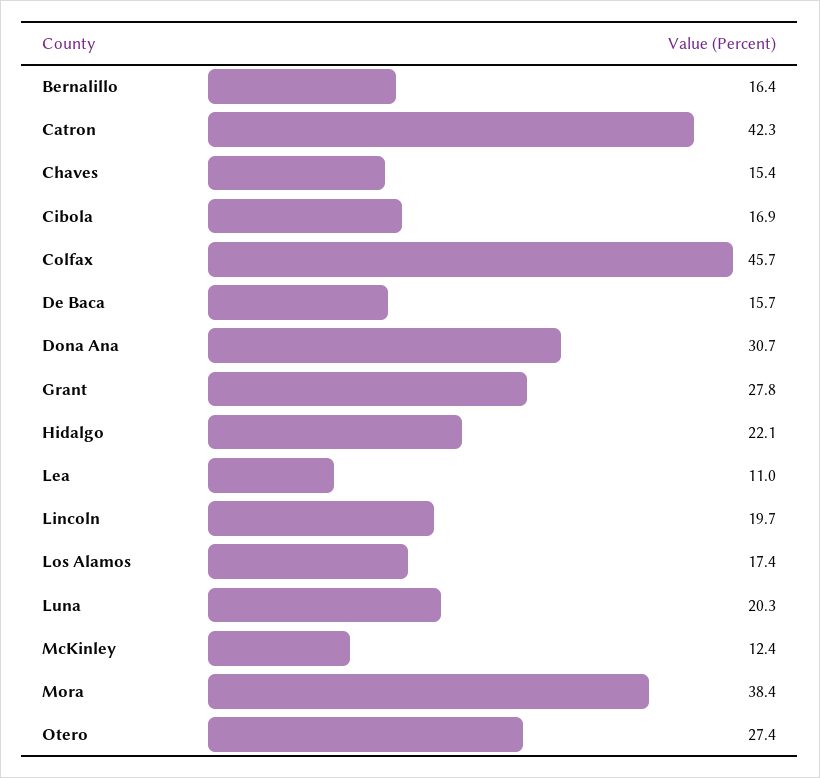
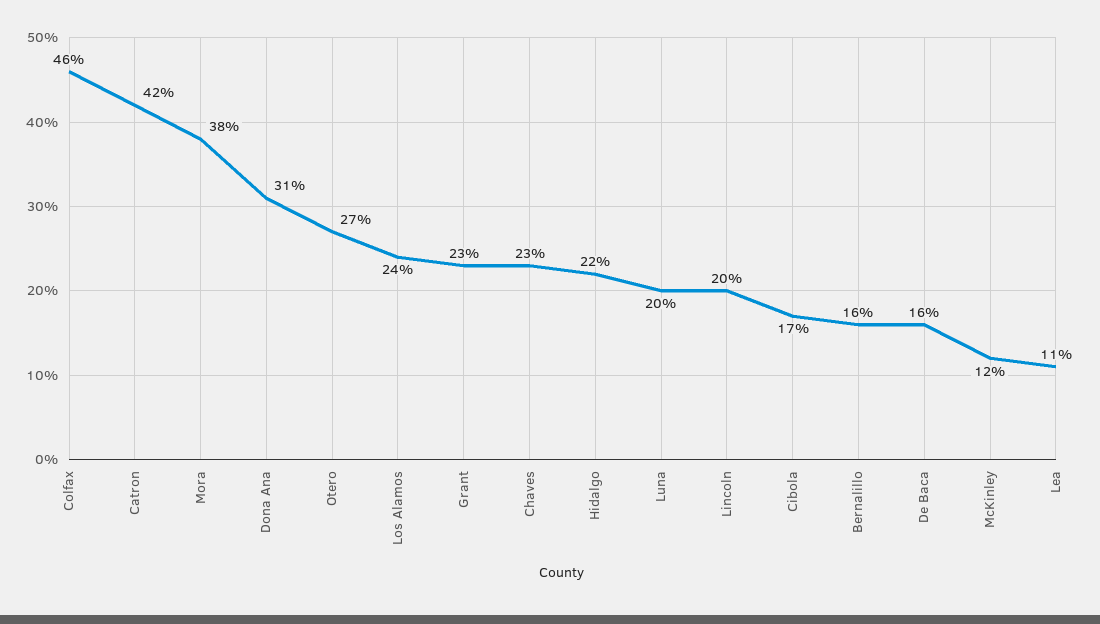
Chaves: 15.4 -> 23
Grant: 27.8 -> 23
Los Alamos: 17.4 -> 24

